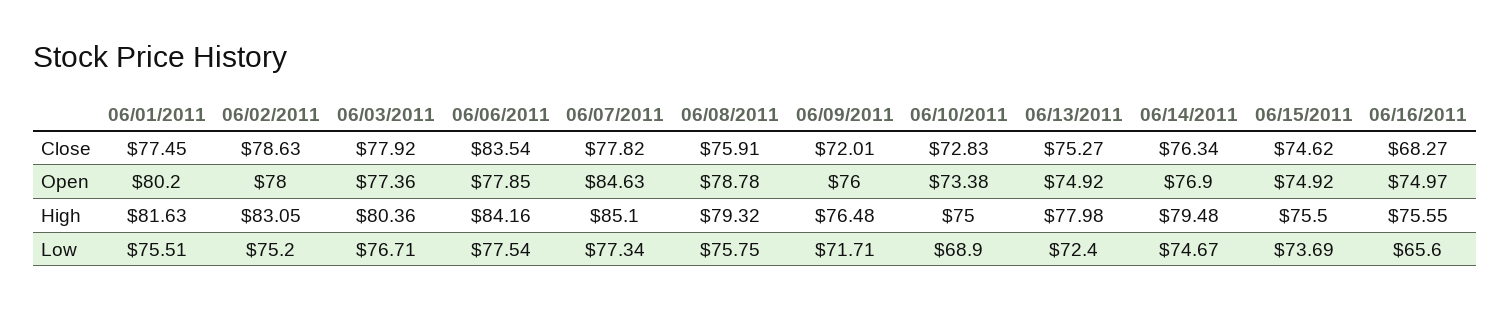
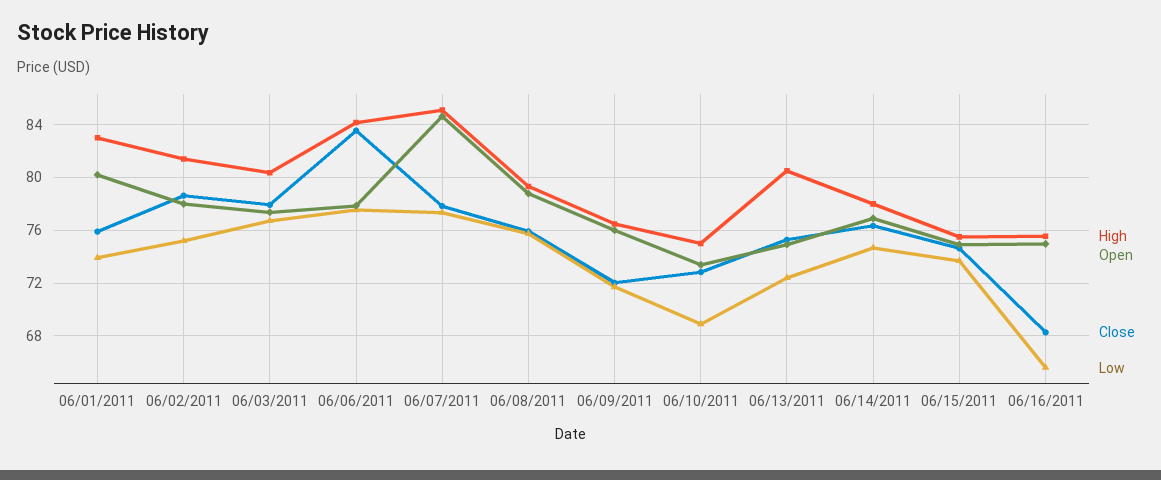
Close, 06/01/2011: 77.45 -> 76
High, 06/01/2011: 81.63 -> 83
High, 06/02/2011: 83.05 -> 81.5
High, 06/13/2011: 77.98 -> 80.5
High, 06/14/2011: 79.48 -> 78
Low, 06/01/2011: 75.51 -> 74

